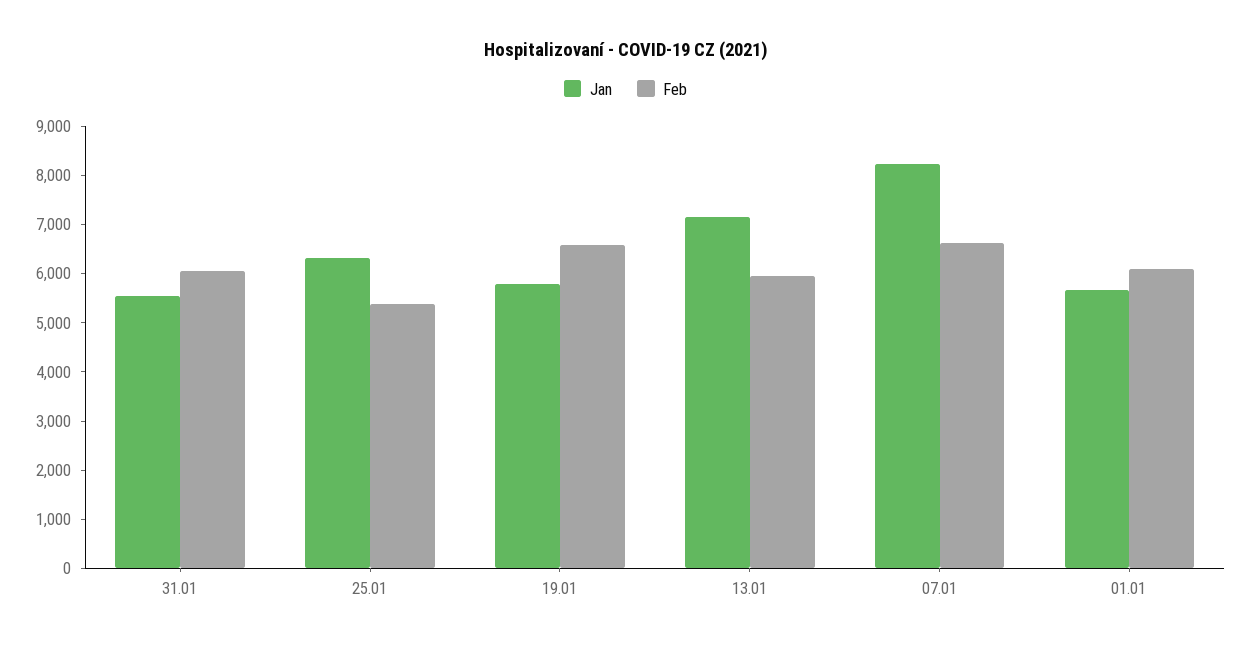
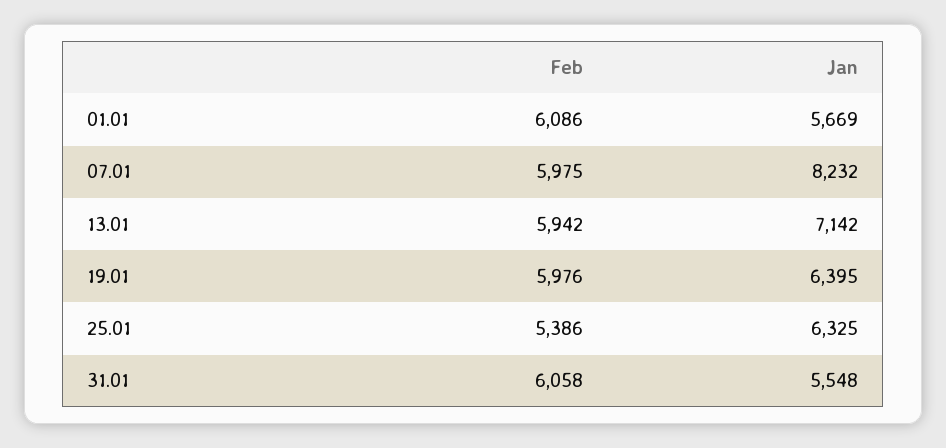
Jan, 19.01: 5800 -> 6395
Feb, 19.01: 6600 -> 5976
Feb, 07.01: 6600 -> 5975

